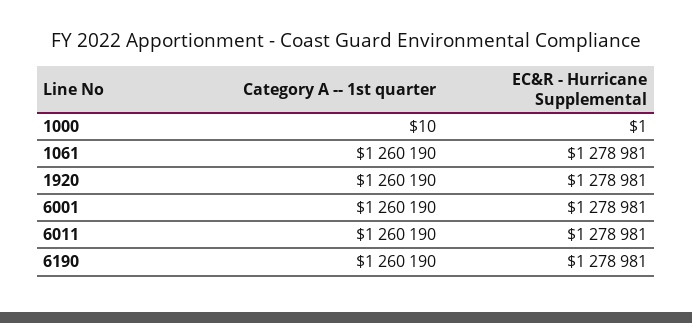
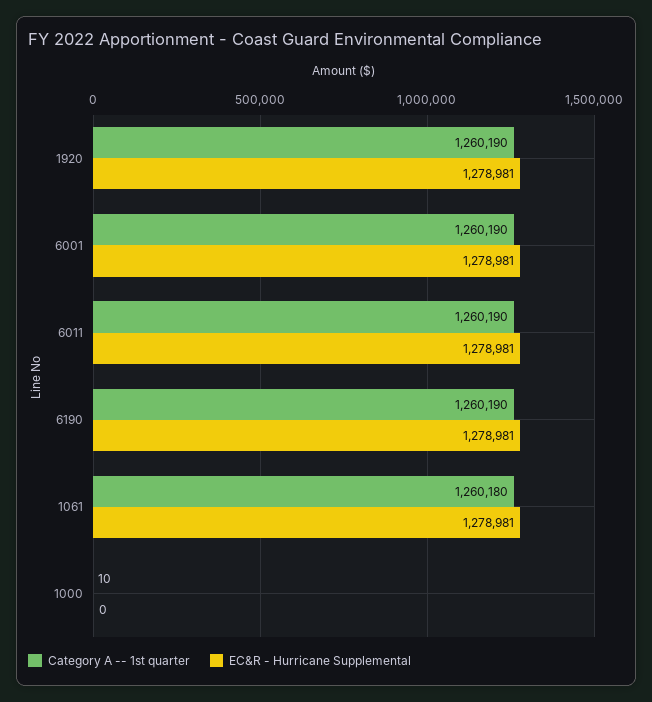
EC&R - Hurricane Supplemental, 1000: 1 -> 0
Category A -- 1st quarter, 1061: 1260190 -> 1260180

